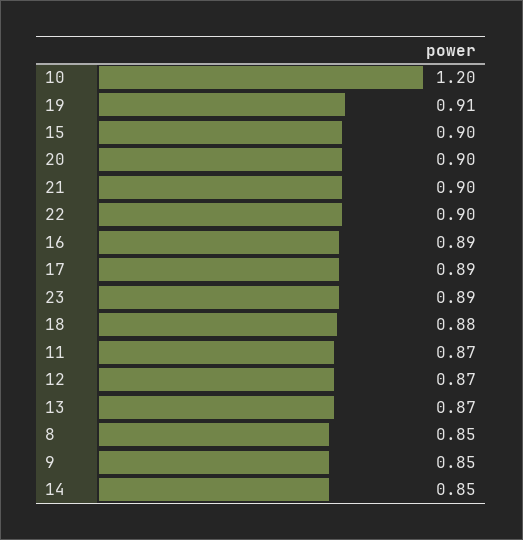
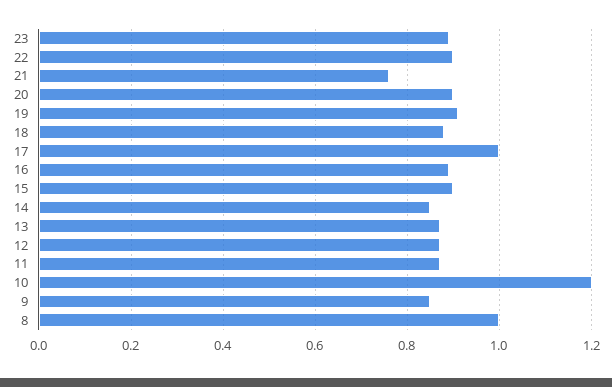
21: 0.9 -> 0.75
17: 0.89 -> 1
8: 0.85 -> 1

